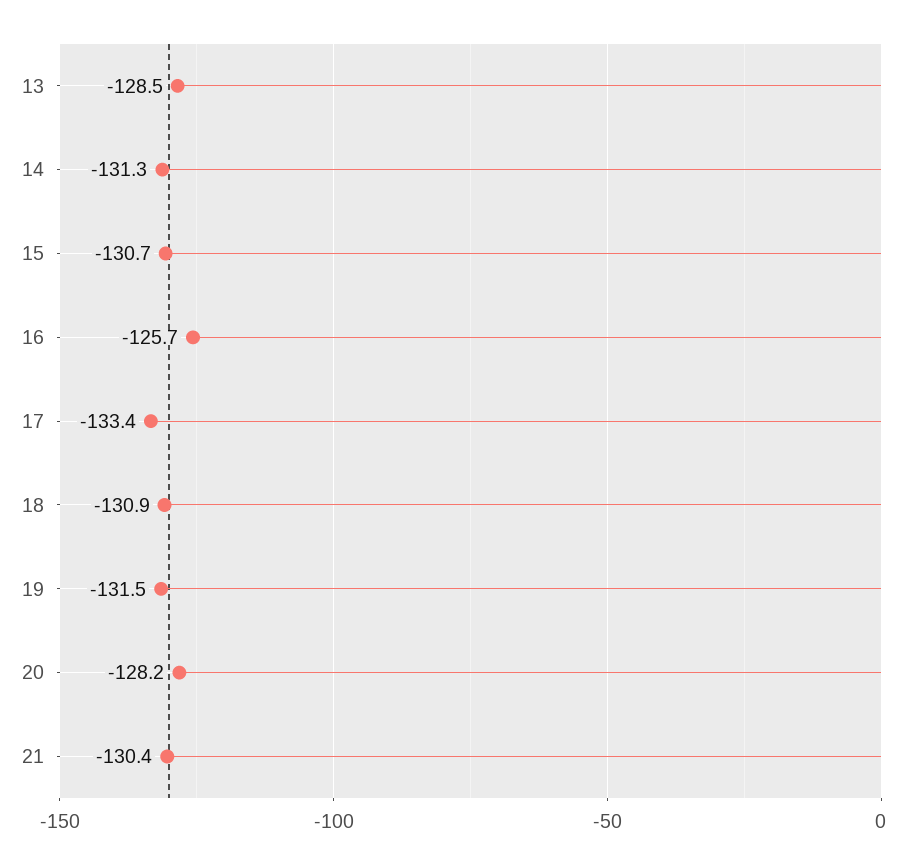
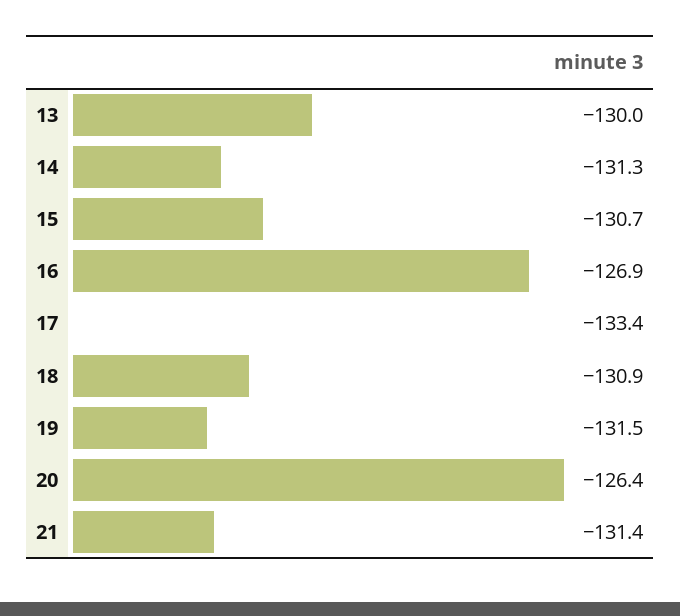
13: -128.5 -> -130
16: -125.7 -> -126.9
20: -128.2 -> -126.4
21: -130.4 -> -131.4

